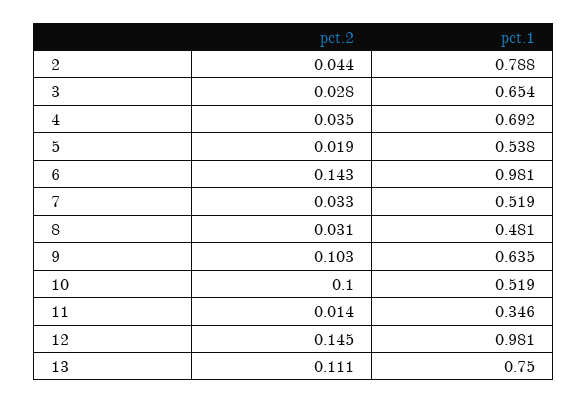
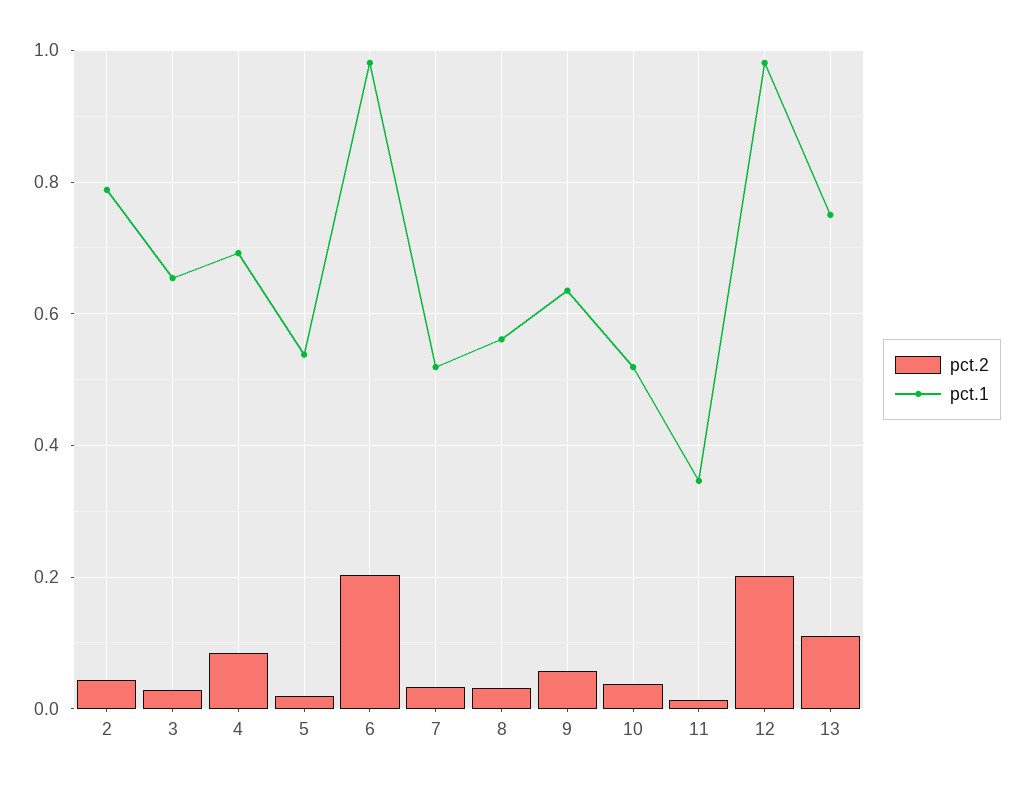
pct.2, 4: 0.035 -> 0.08
pct.2, 6: 0.143 -> 0.2
pct.1, 8: 0.481 -> 0.56
pct.2, 9: 0.103 -> 0.06
pct.2, 10: 0.1 -> 0.04
pct.2, 12: 0.145 -> 0.2

